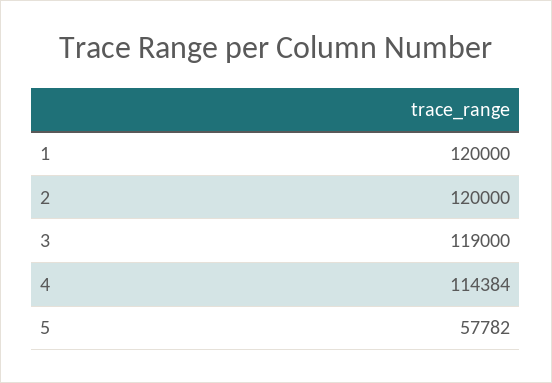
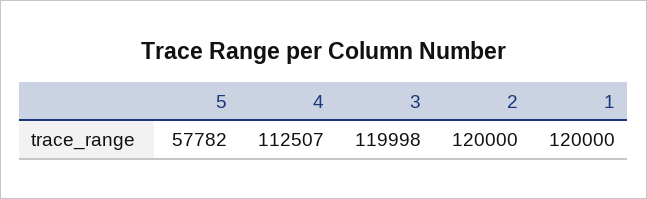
3: 119000 -> 119998
4: 114384 -> 112507

